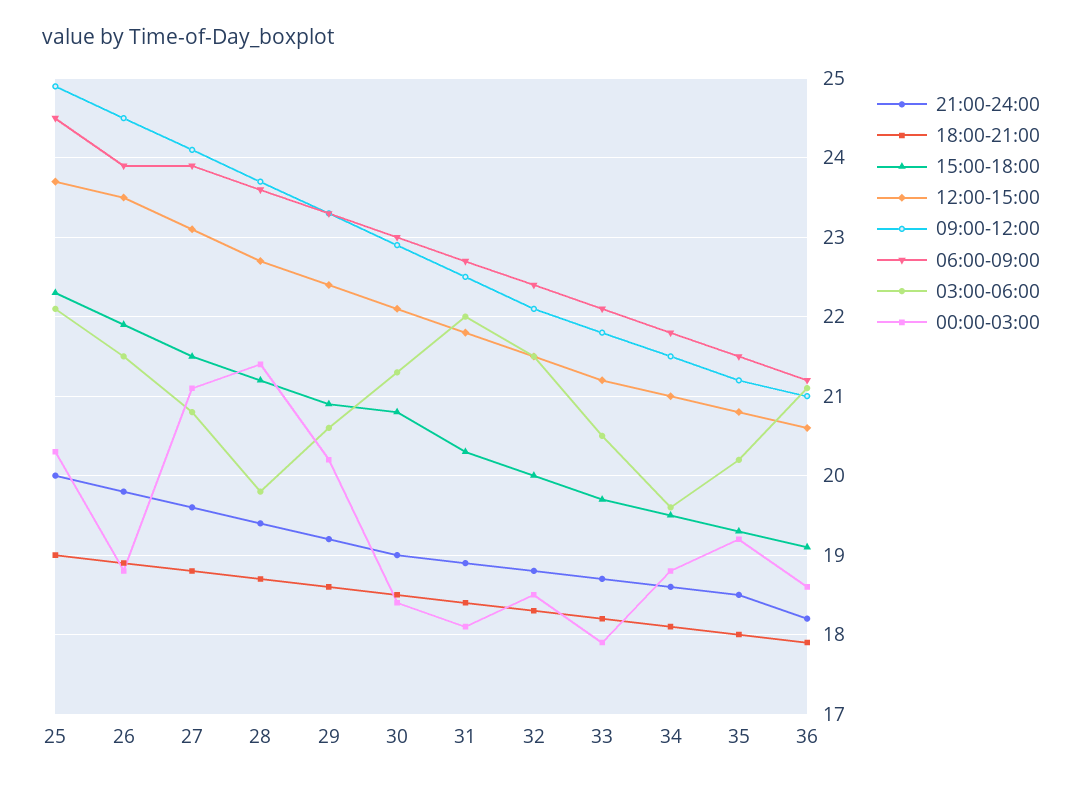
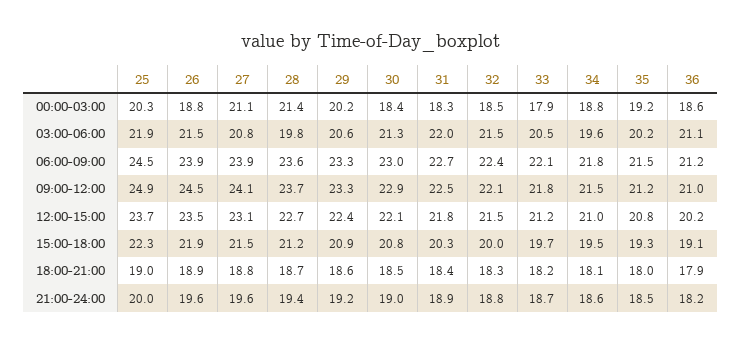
03:00-06:00, 25: 22.1 -> 21.9
21:00-24:00, 26: 19.8 -> 19.6
00:00-03:00, 31: 18.1 -> 18.3
12:00-15:00, 36: 20.6 -> 20.2

